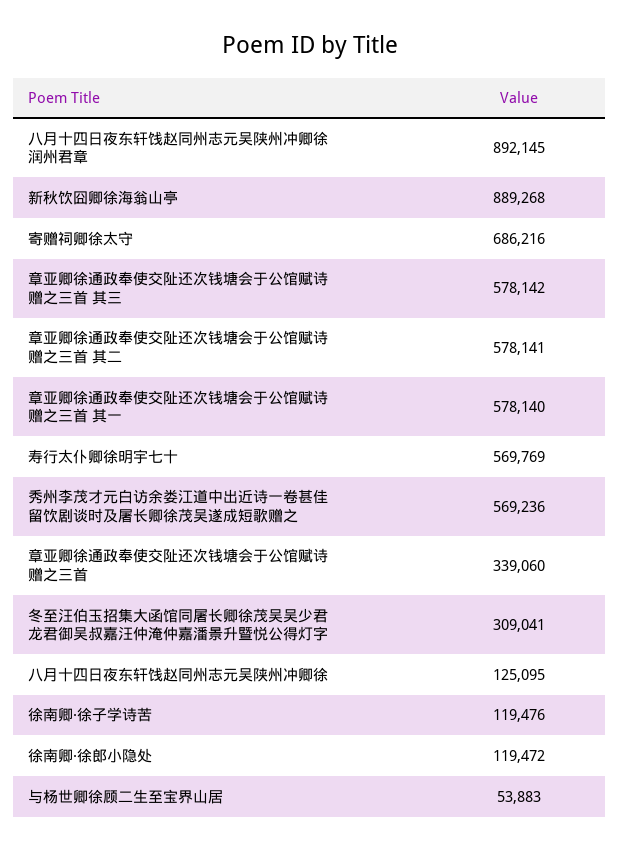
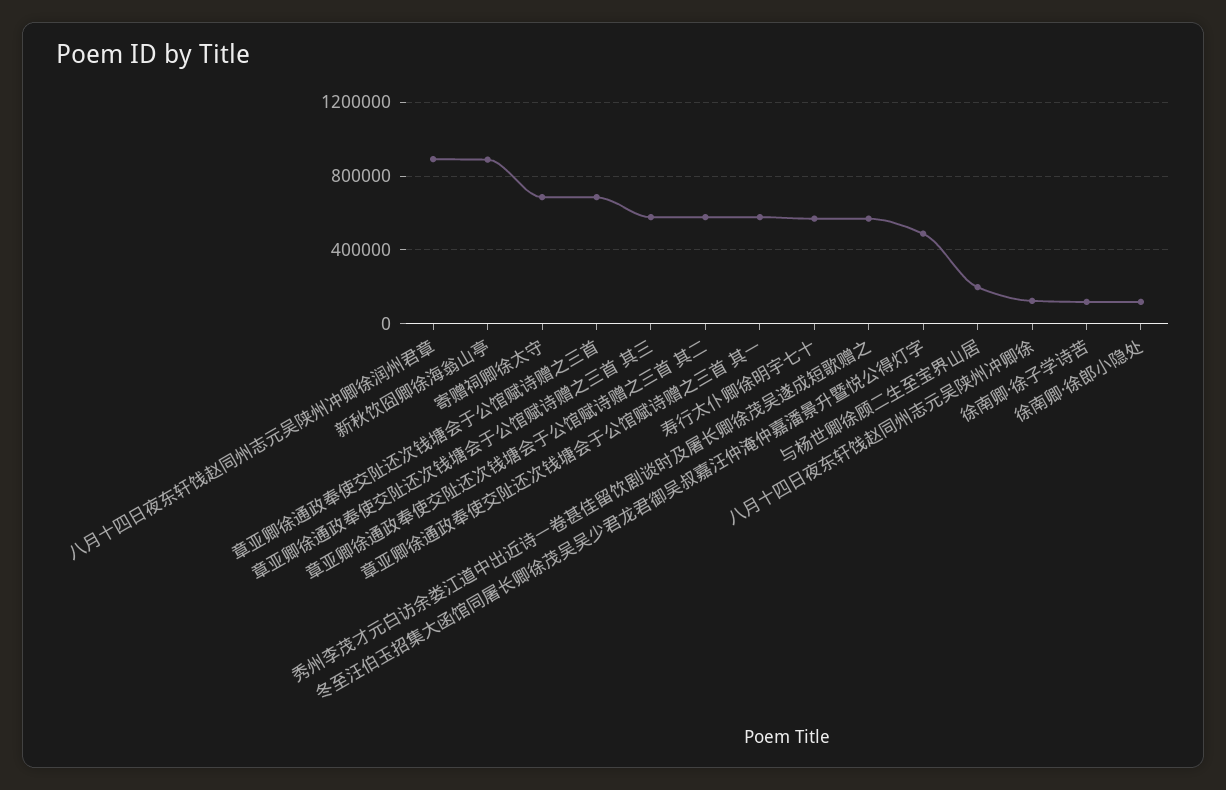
章亚卿徐通政奉使交阯还次钱塘会于公馆赋诗赠之三首: 339060 -> 700000
冬至汪伯玉招集大函馆同屠长卿徐茂吴吴少君龙君御吴叔嘉汪仲淹仲嘉潘景升暨悦公得灯字: 309041 -> 500000
与杨世卿徐顾二生至宝界山居: 53883 -> 200000

